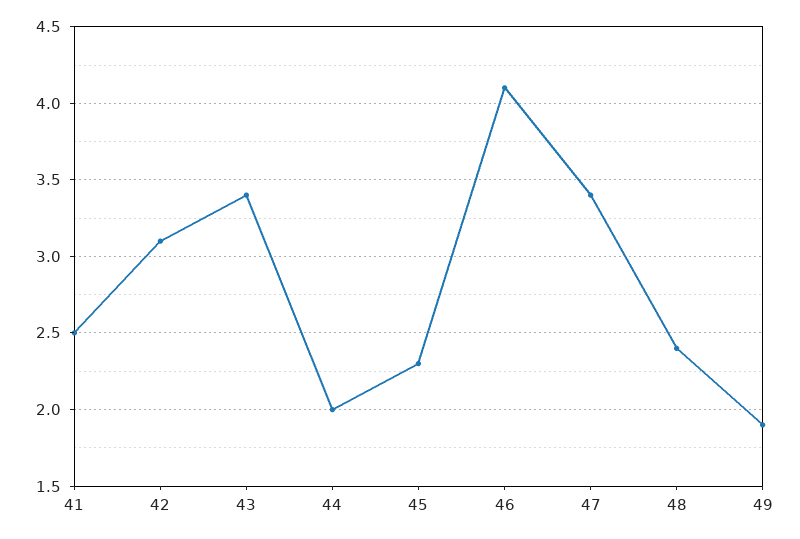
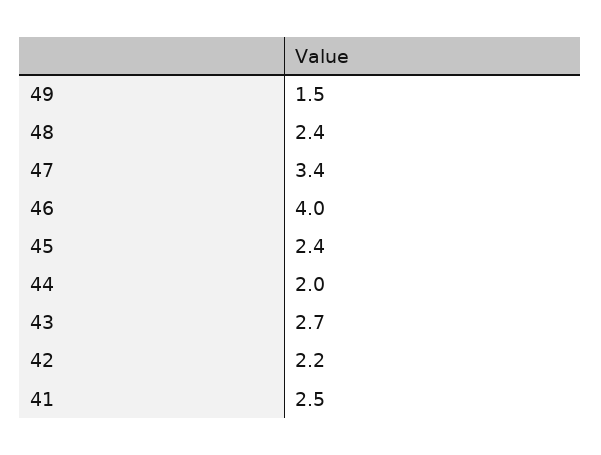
42: 3.1 -> 2.2
43: 3.4 -> 2.7
45: 2.3 -> 2.4
46: 4.1 -> 4
49: 1.9 -> 1.5

